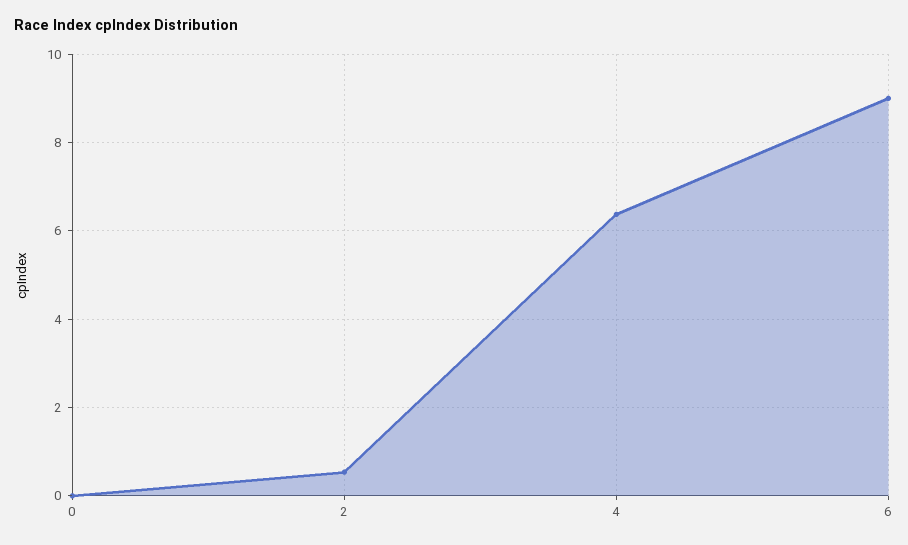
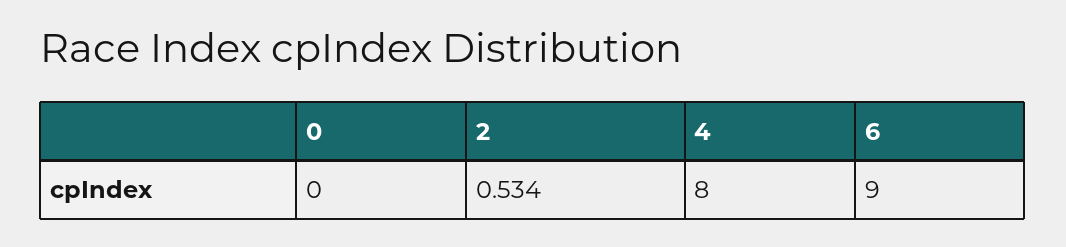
4: 6.4 -> 8

